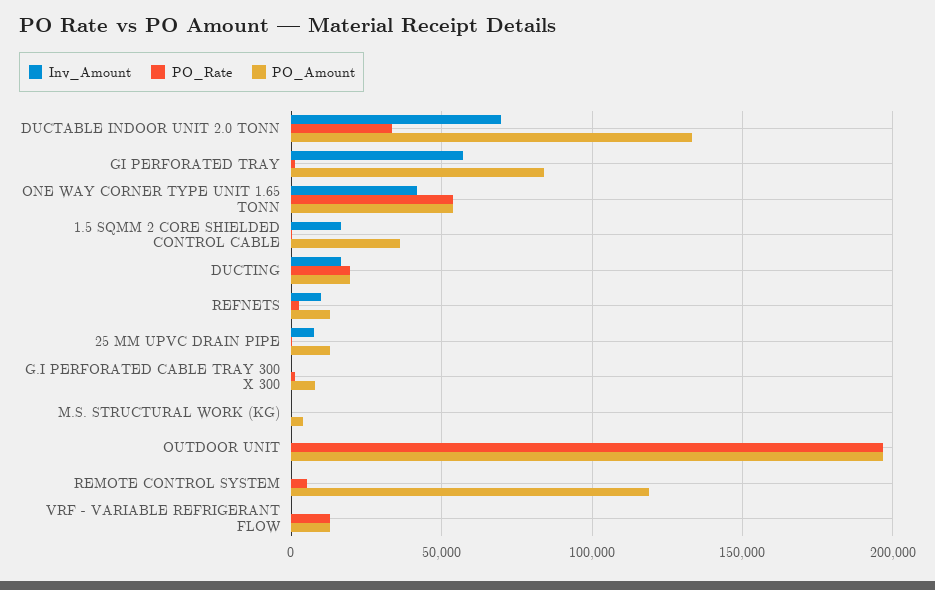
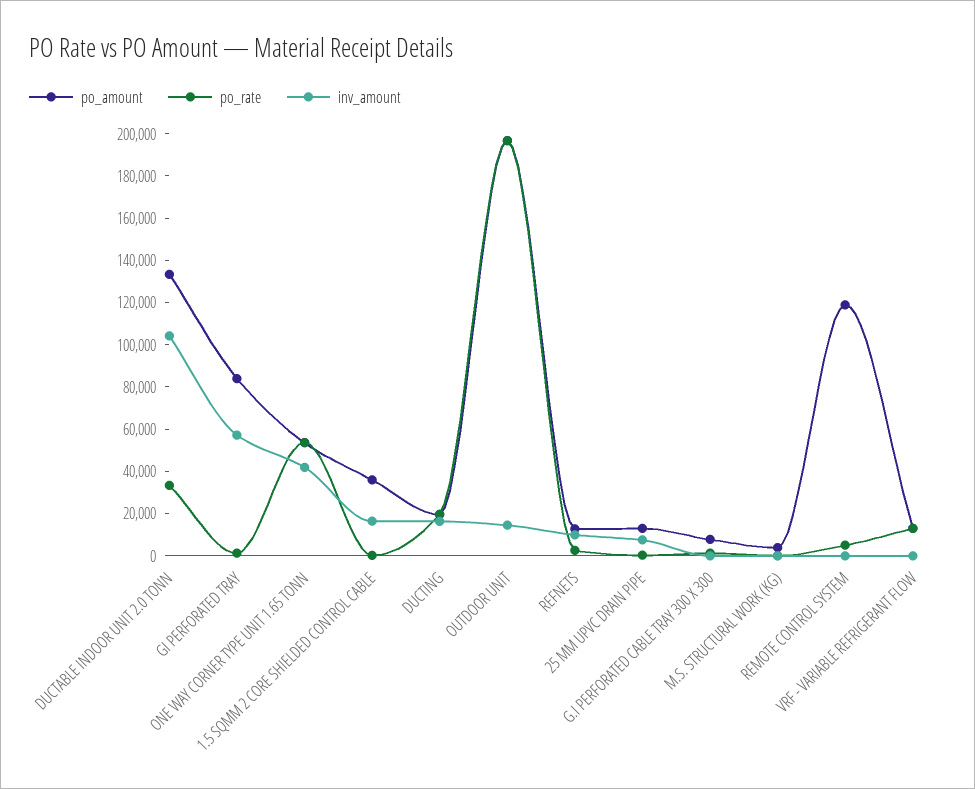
Inv_Amount, DUCTABLE INDOOR UNIT 2.0 TONN: 70000 -> 105000
Inv_Amount, OUTDOOR UNIT: 0 -> 15000

